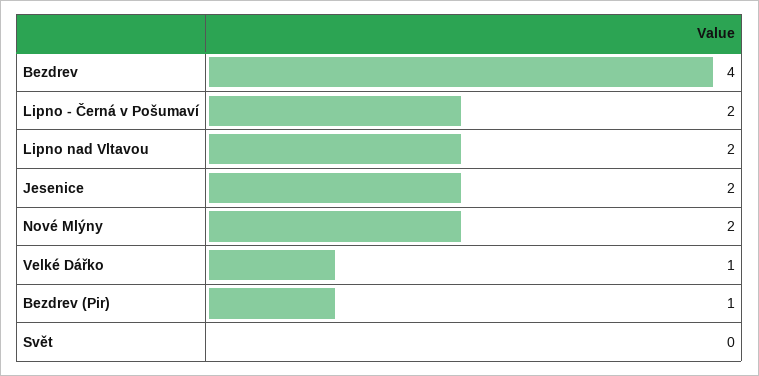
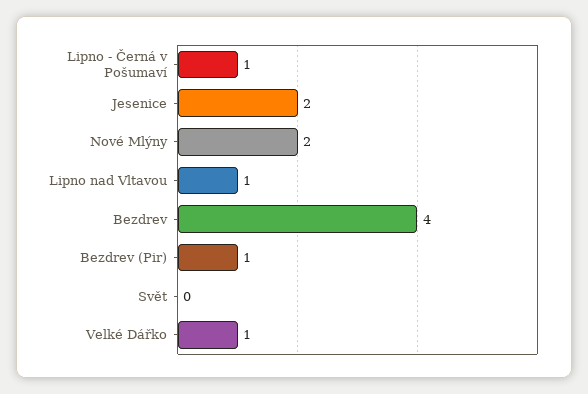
Lipno - Černá v Pošumaví: 2 -> 1
Lipno nad Vltavou: 2 -> 1

